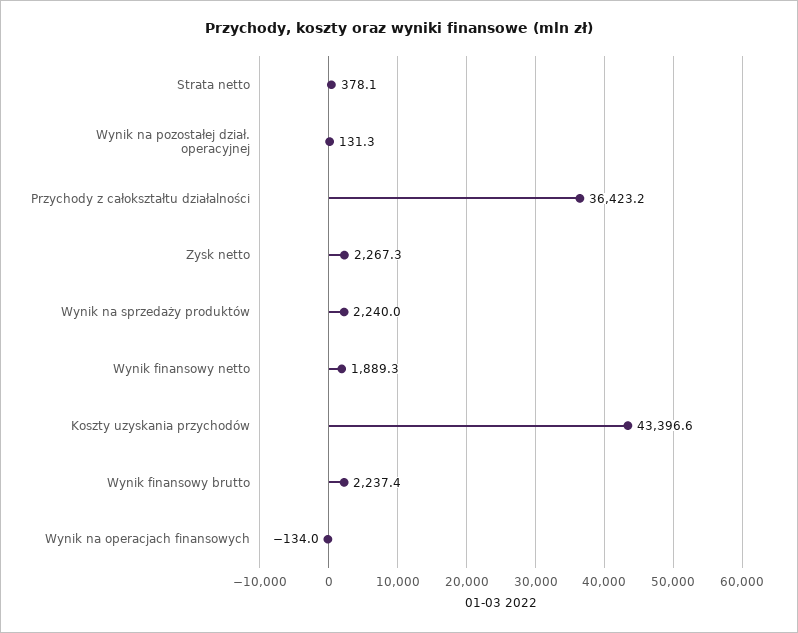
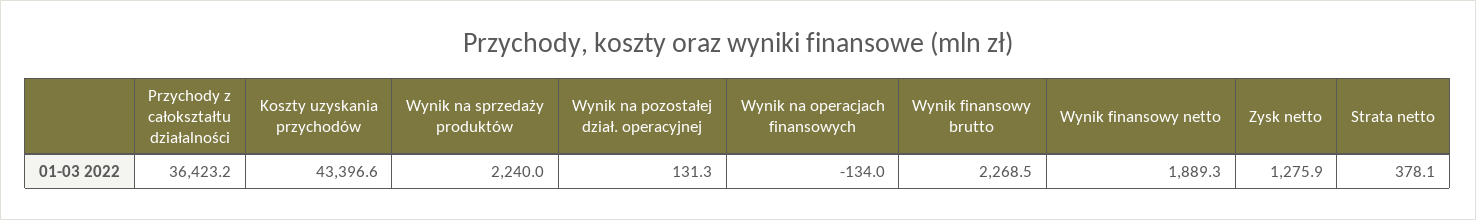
Zysk netto: 2267.3 -> 1275.9
Wynik finansowy brutto: 2237.4 -> 2268.5

